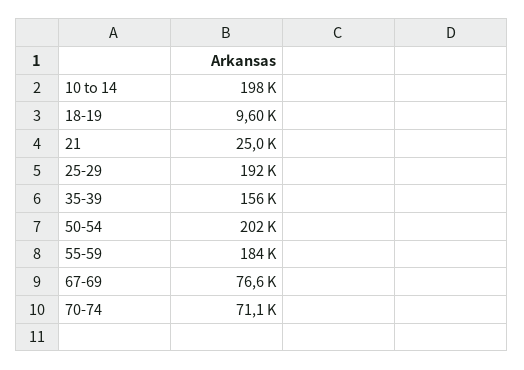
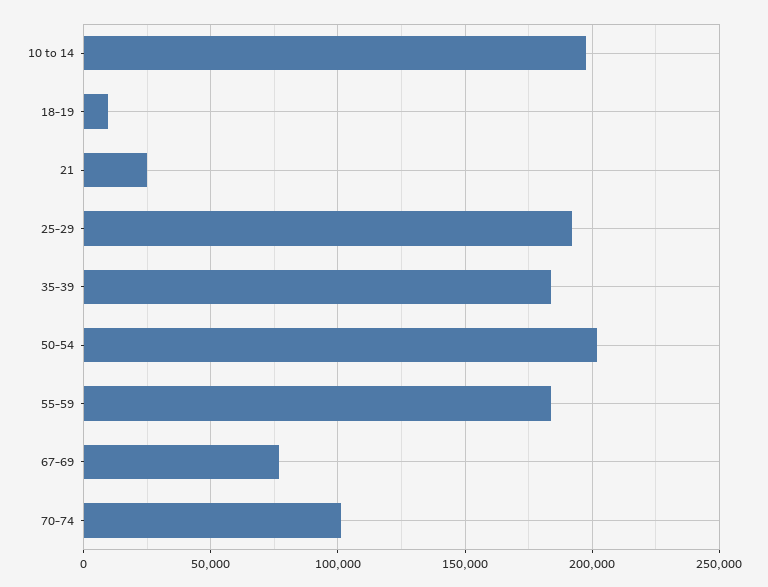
35-39: 156000 -> 185000
70-74: 71100 -> 100000

